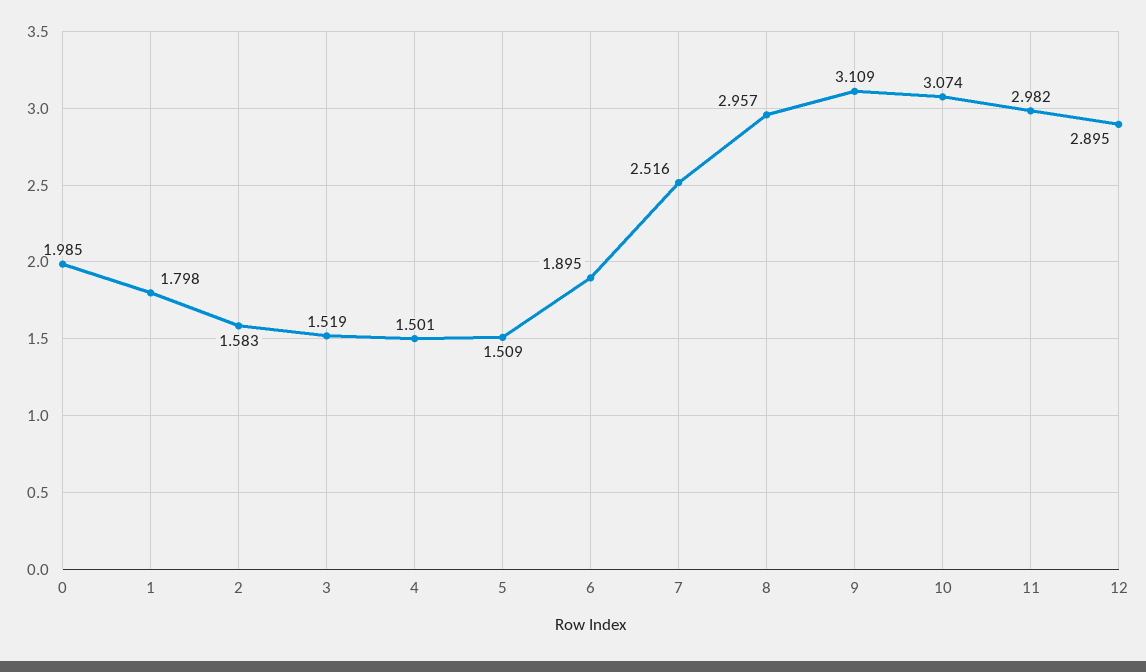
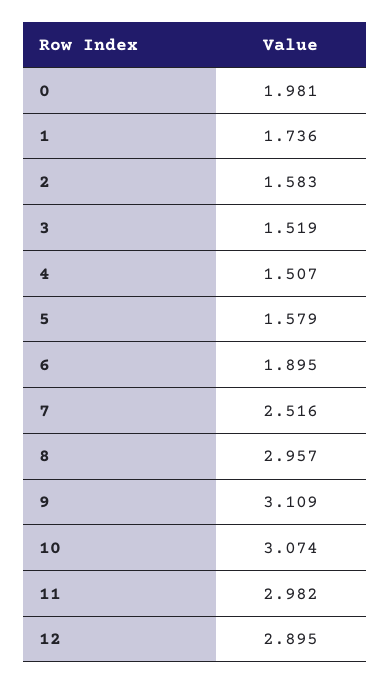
0: 1.985 -> 1.981
1: 1.798 -> 1.736
4: 1.501 -> 1.507
5: 1.509 -> 1.579

